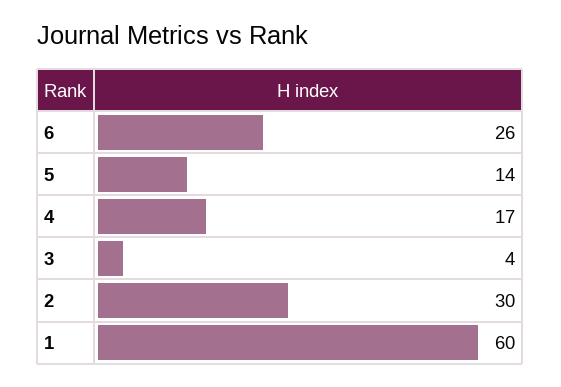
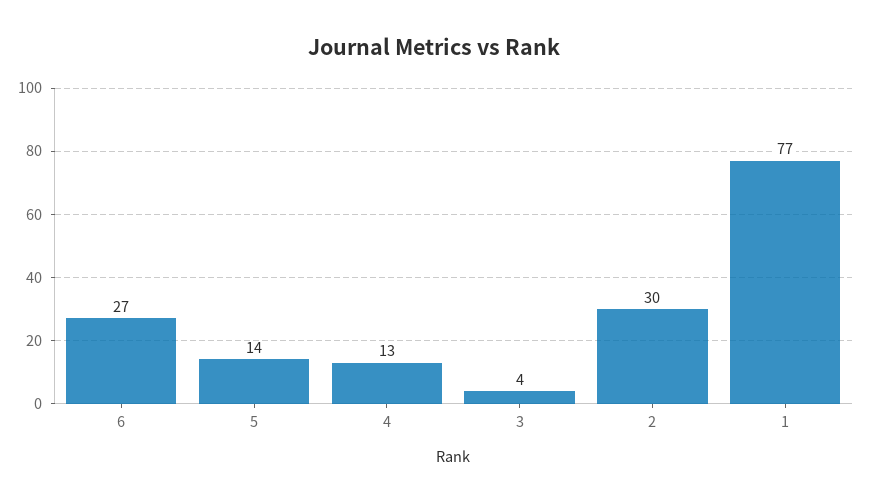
6: 26 -> 27
4: 17 -> 13
1: 60 -> 77

